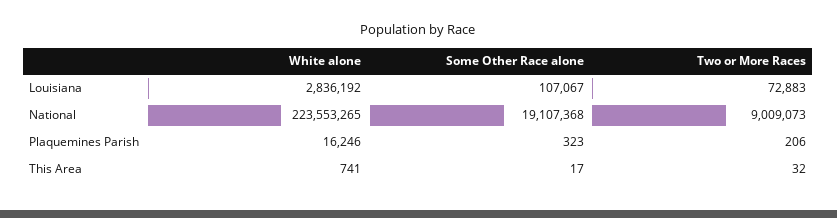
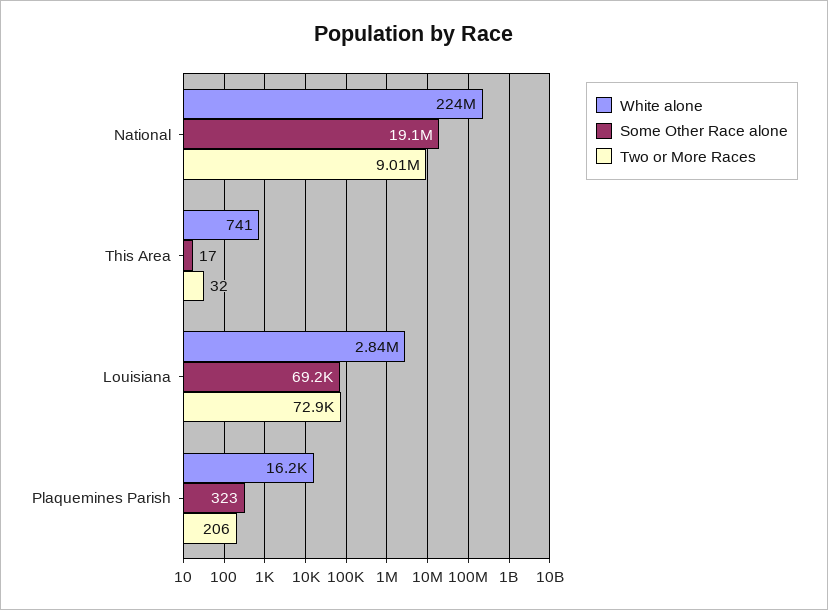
Some Other Race alone, Louisiana: 107067 -> 69200

